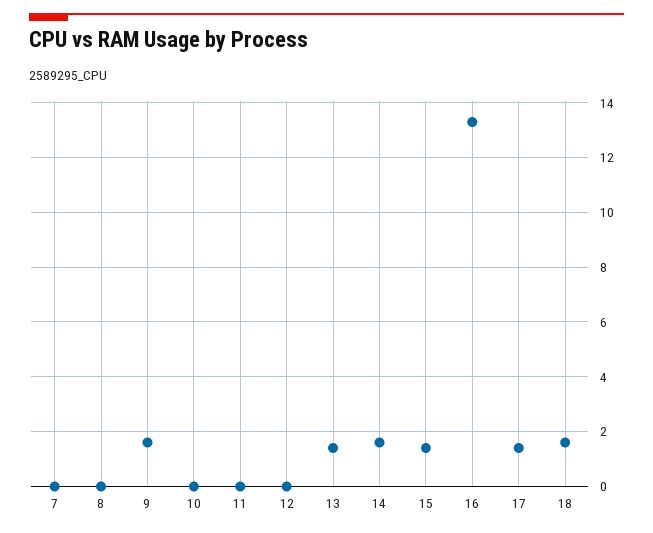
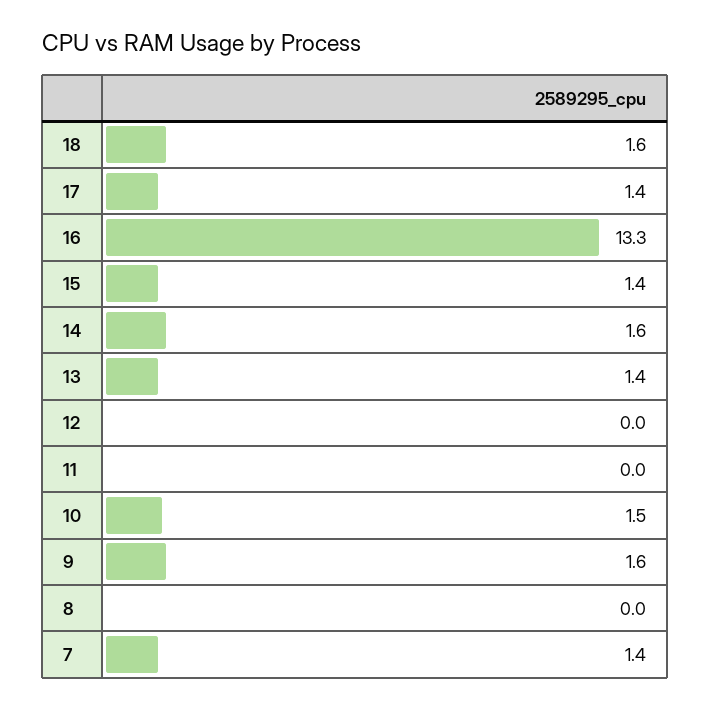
7: 0 -> 1.4
10: 0 -> 1.5

